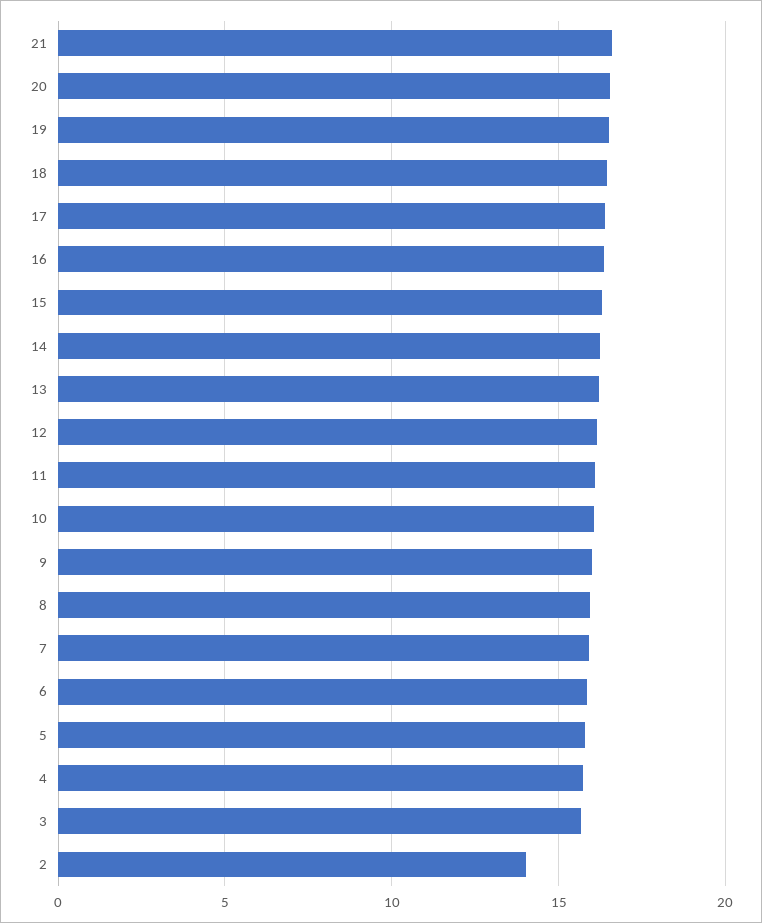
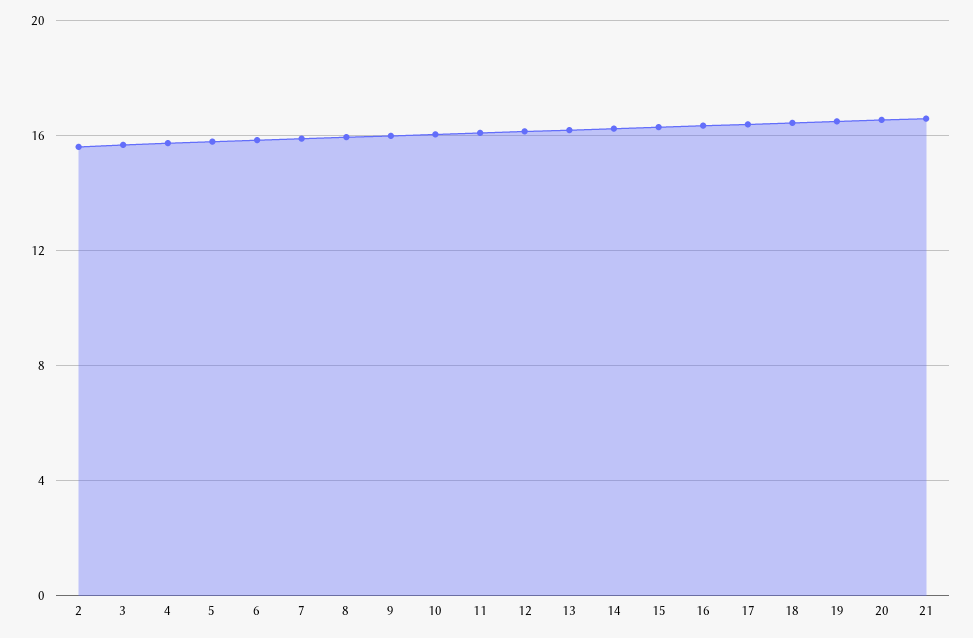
2: 14 -> 15.5

